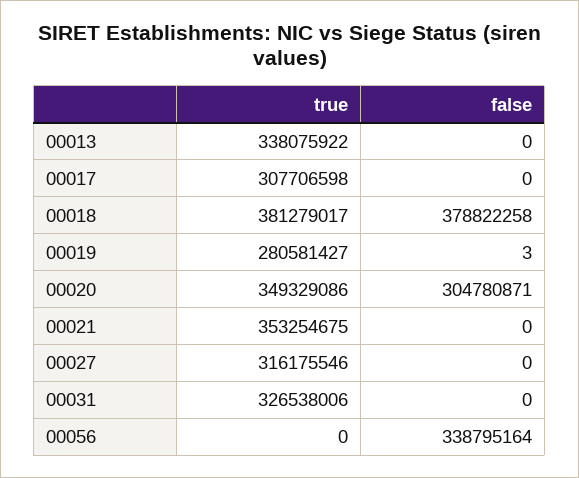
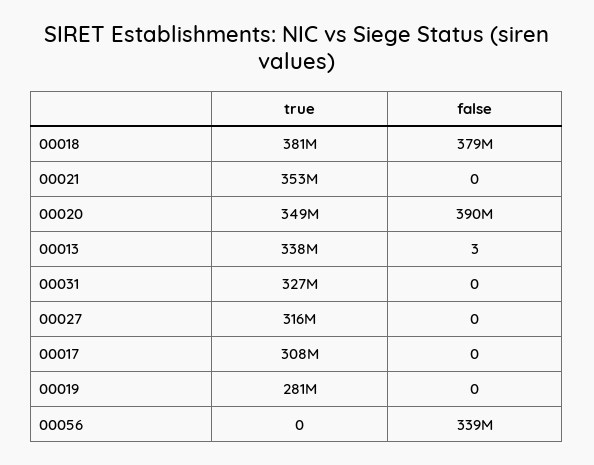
false, 00013: 0 -> 3
false, 00019: 3 -> 0
false, 00020: 304780871 -> 390000000

